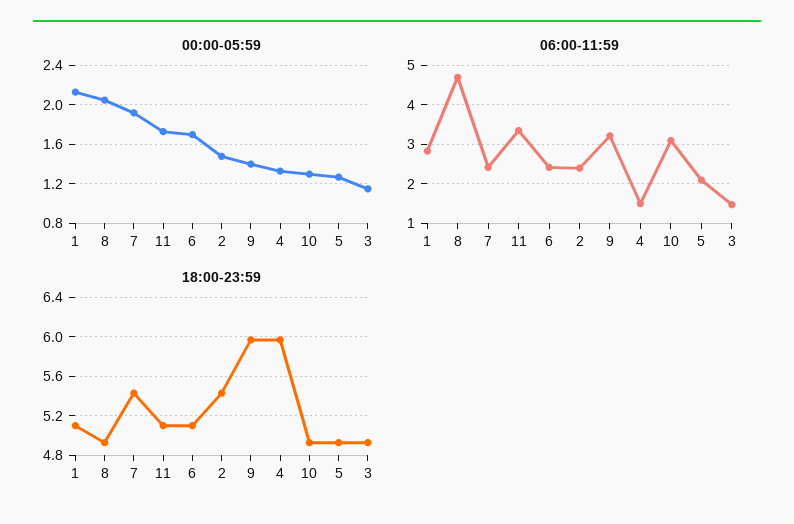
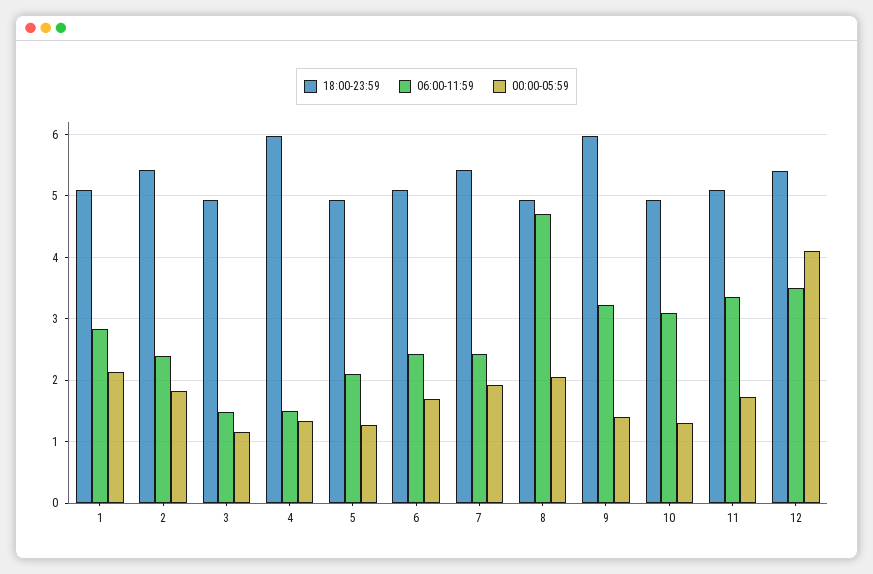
00:00-05:59, 2: 1.5 -> 1.8
18:00-23:59, 12: none -> 5.4
06:00-11:59, 12: none -> 3.5
00:00-05:59, 12: none -> 4.1

